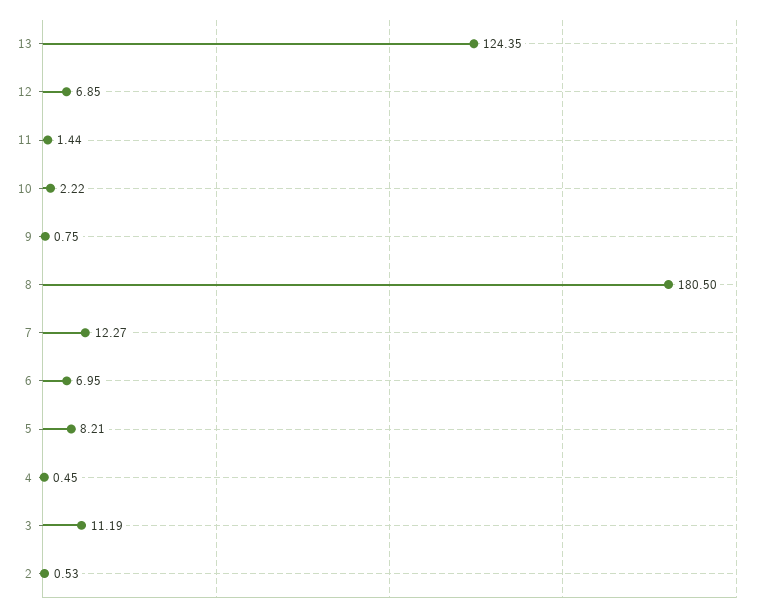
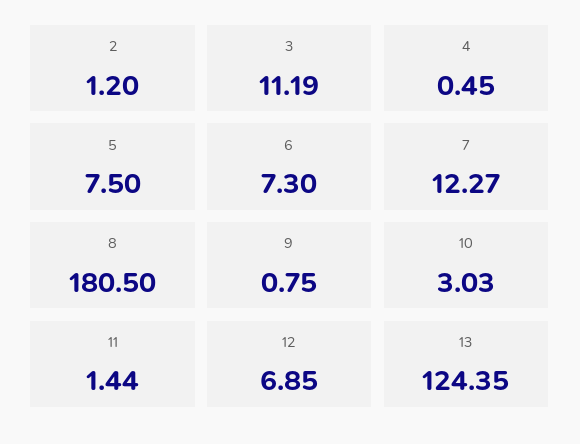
10: 2.22 -> 3.03
6: 6.95 -> 7.3
5: 8.21 -> 7.5
2: 0.53 -> 1.2

